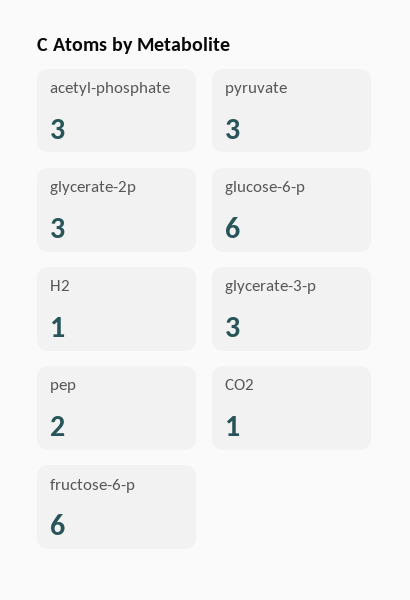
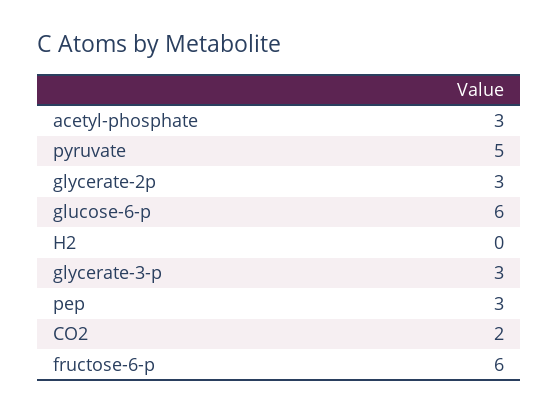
pyruvate: 3 -> 5
H2: 1 -> 0
pep: 2 -> 3
CO2: 1 -> 2

